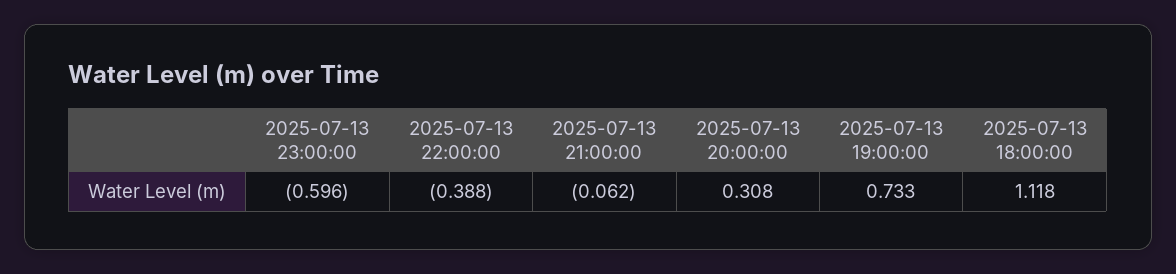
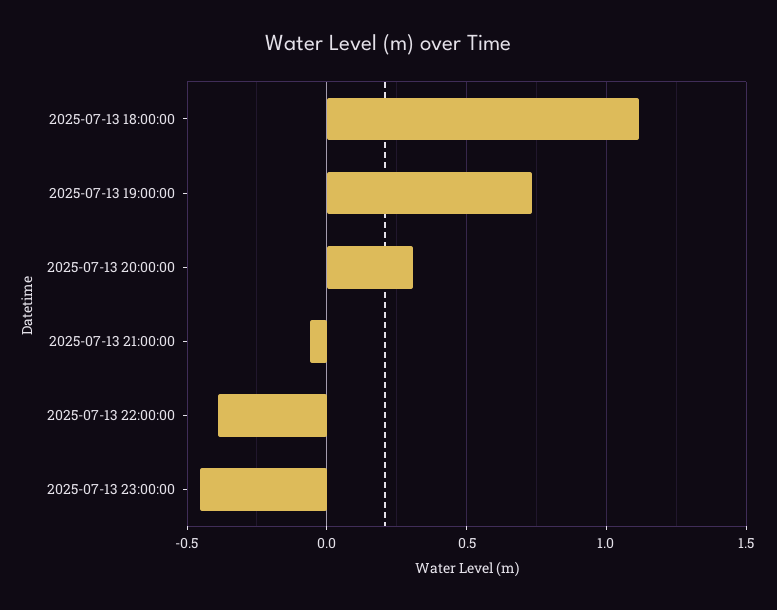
2025-07-13 23:00:00: -0.596 -> -0.45

